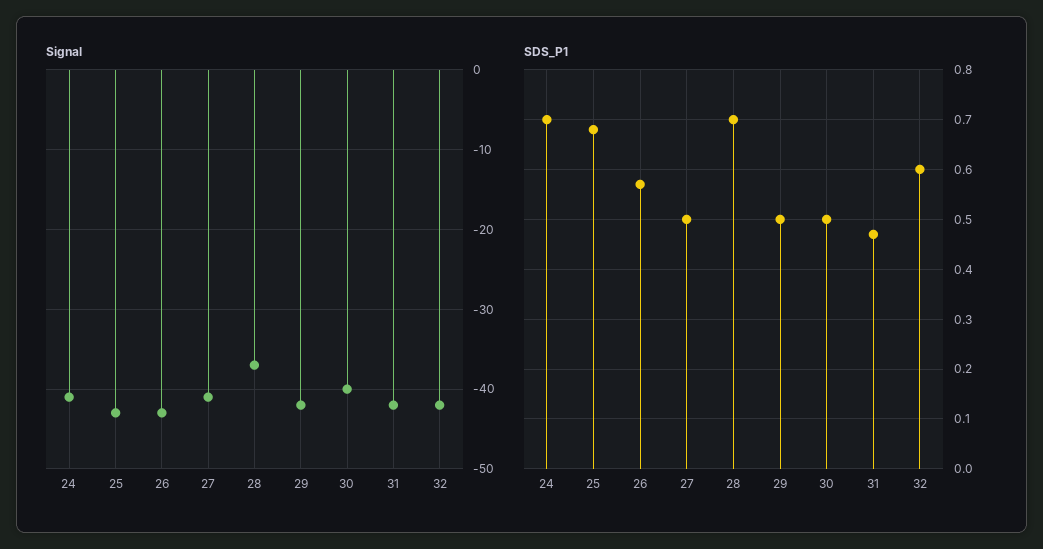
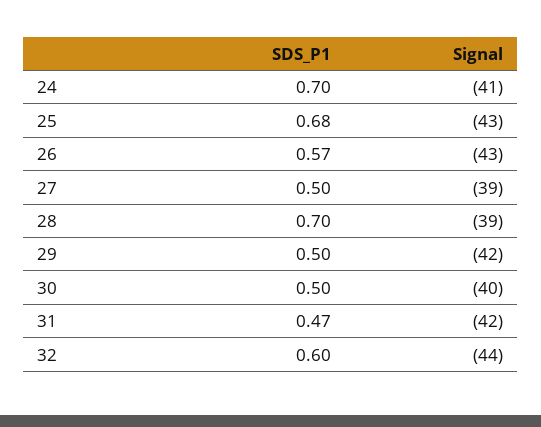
Signal, 27: -41 -> -39
Signal, 28: -37 -> -39
Signal, 32: -42 -> -44

